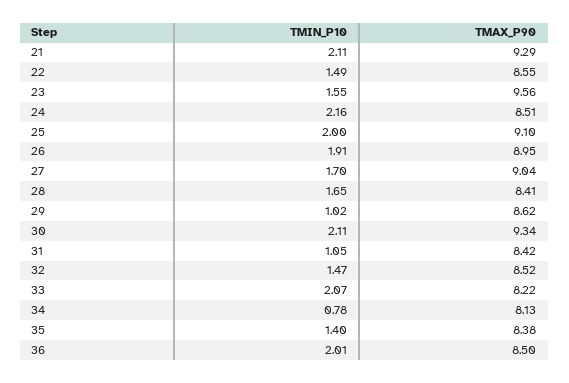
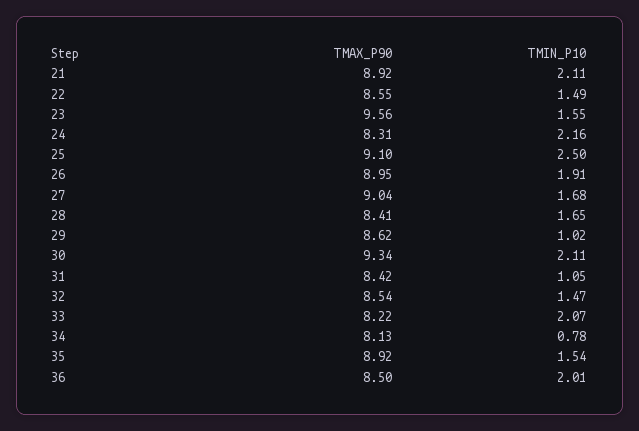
TMAX_P90, 21: 9.29 -> 8.92
TMAX_P90, 24: 8.51 -> 8.31
TMIN_P10, 25: 2 -> 2.5
TMIN_P10, 27: 1.7 -> 1.68
TMAX_P90, 32: 8.52 -> 8.54
TMIN_P10, 35: 1.4 -> 1.54
TMAX_P90, 35: 8.38 -> 8.92

